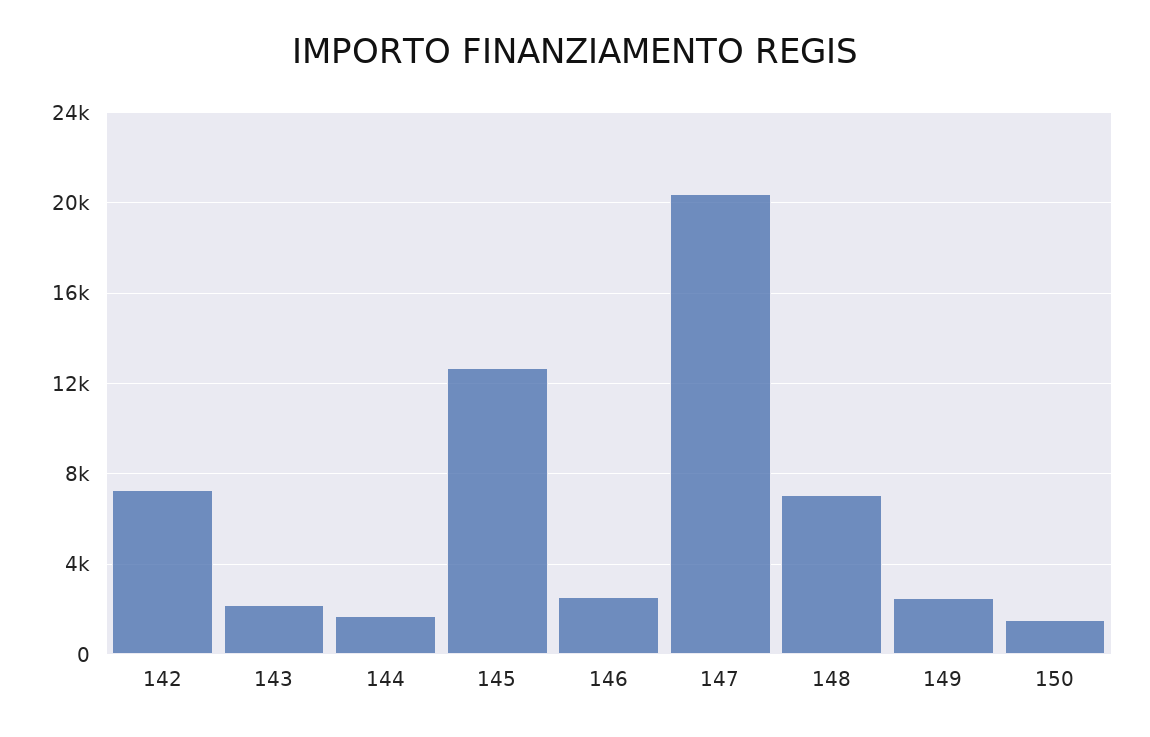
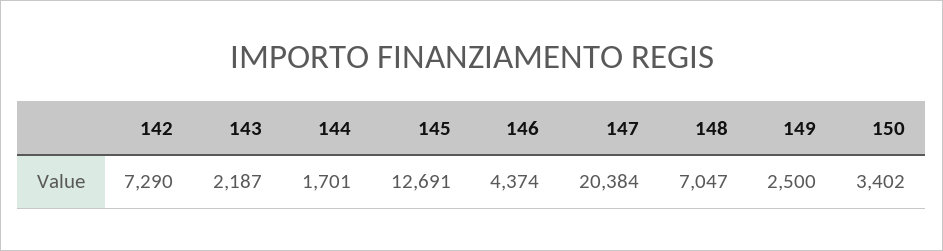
146: 2500 -> 4374
150: 1500 -> 3402

